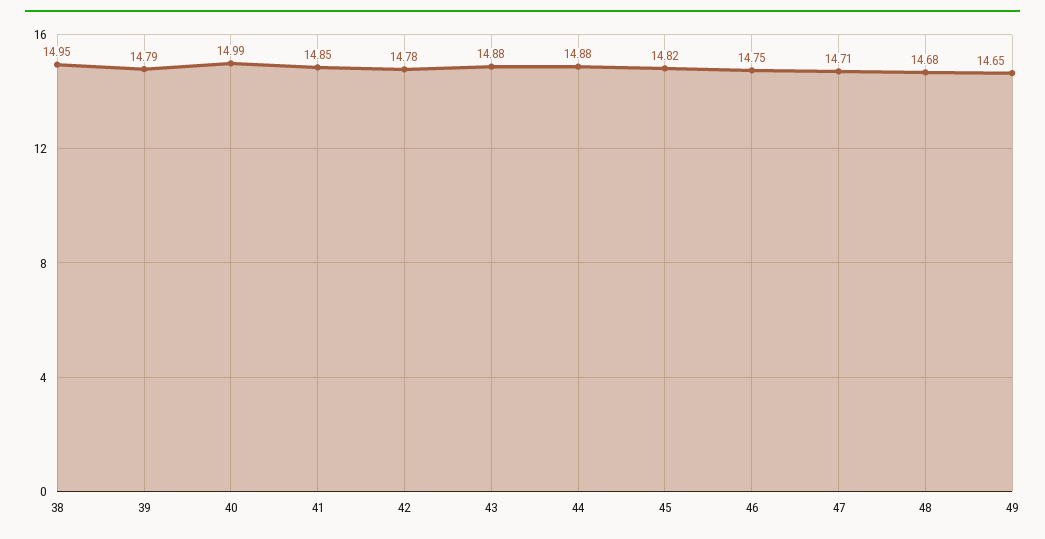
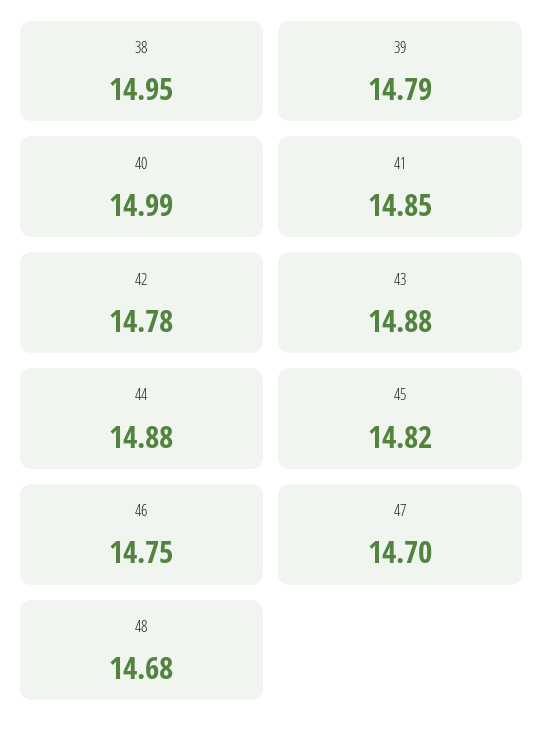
47: 14.71 -> 14.7
49: 14.65 -> none

